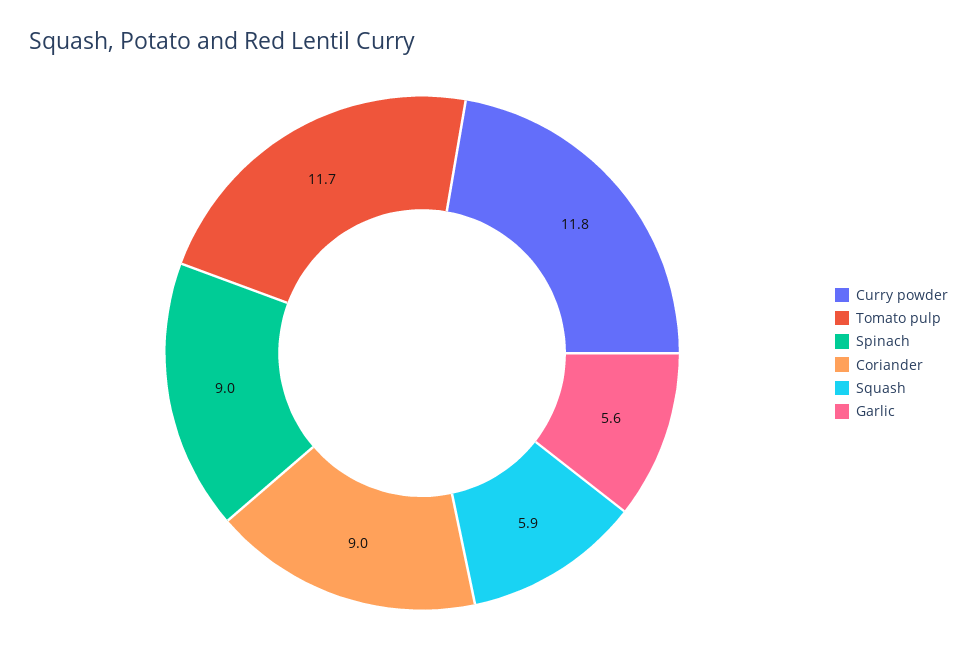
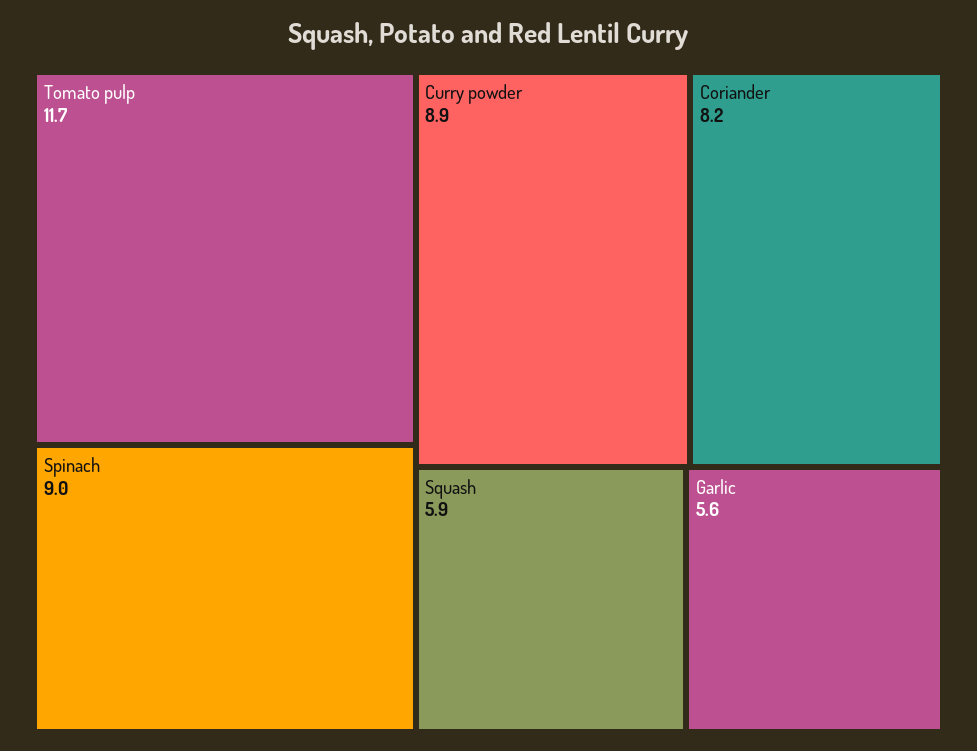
Curry powder: 11.8 -> 8.9
Coriander: 9 -> 8.2

